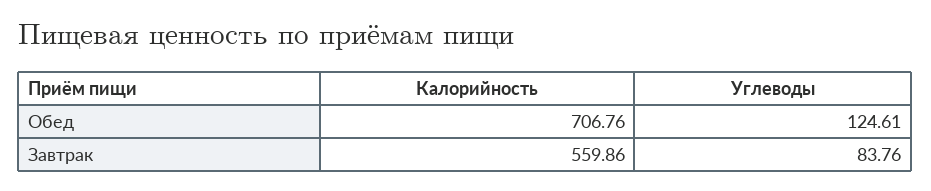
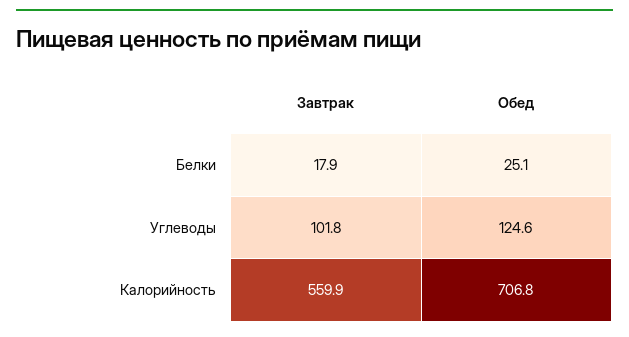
Углеводы, Завтрак: 83.76 -> 101.8
Белки, Завтрак: none -> 17.9
Белки, Обед: none -> 25.1

